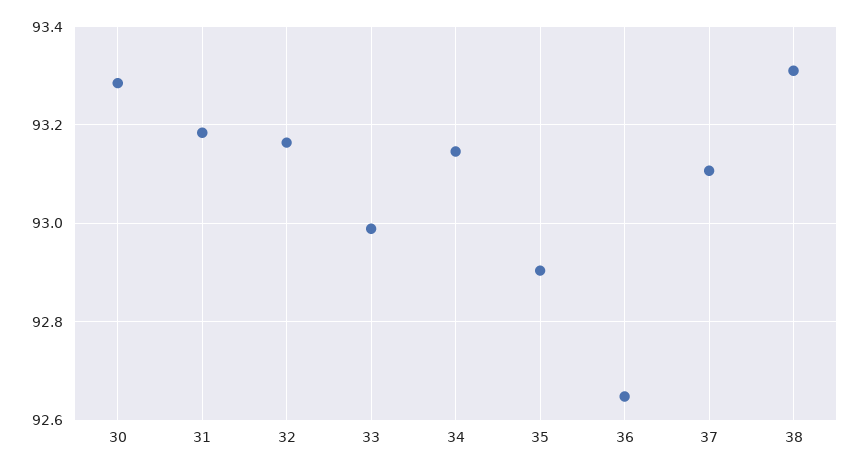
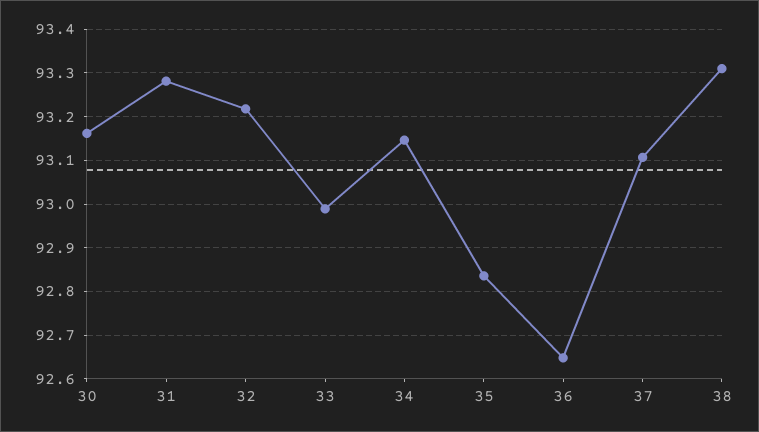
30: 93.28 -> 93.16
31: 93.18 -> 93.28
32: 93.16 -> 93.22
35: 92.9 -> 92.84

